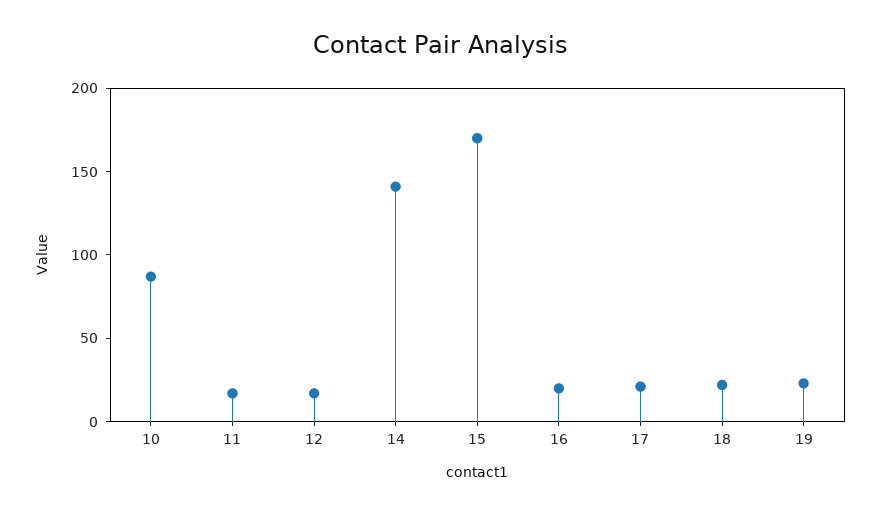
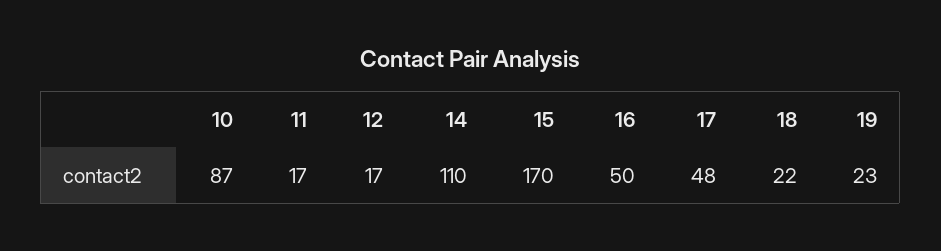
14: 140 -> 110
16: 20 -> 50
17: 20 -> 48

